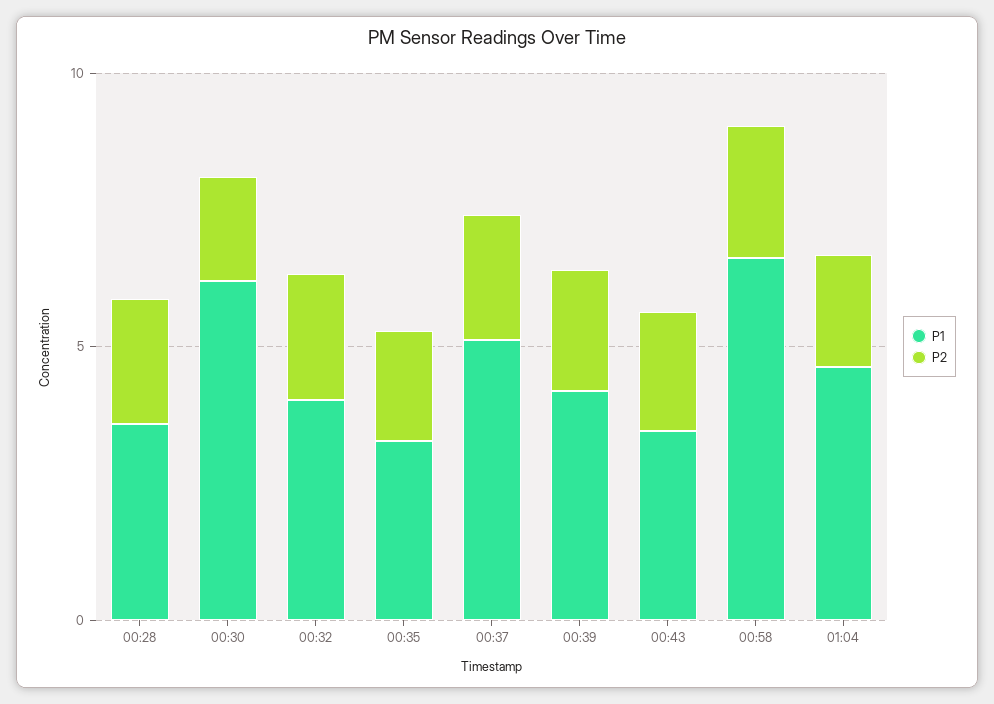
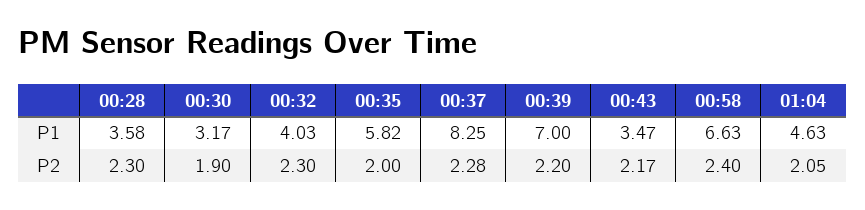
P1, 00:30: 6 -> 3.17
P1, 00:35: 3 -> 5.82
P1, 00:37: 5 -> 8.25
P1, 00:39: 4 -> 7

